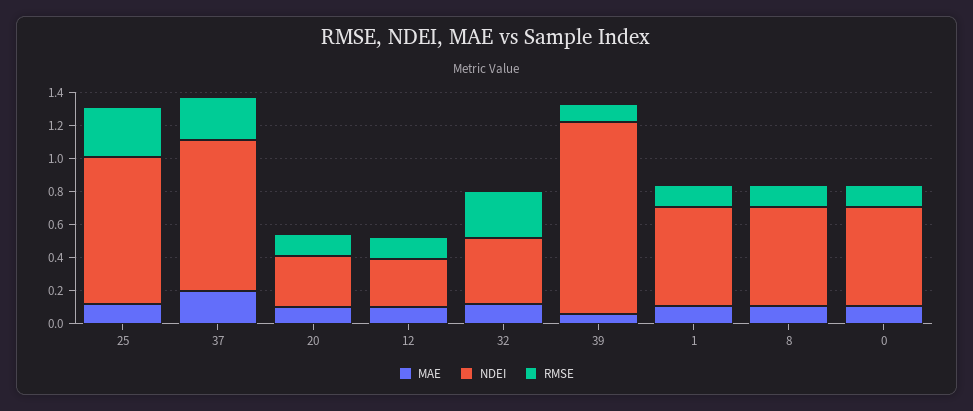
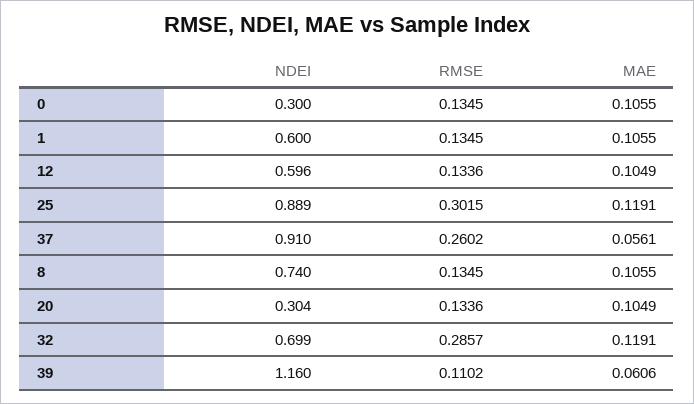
MAE, 37: 0.2 -> 0.0561
NDEI, 12: 0.3 -> 0.596
NDEI, 32: 0.4 -> 0.699
NDEI, 8: 0.6 -> 0.74
NDEI, 0: 0.6 -> 0.3

